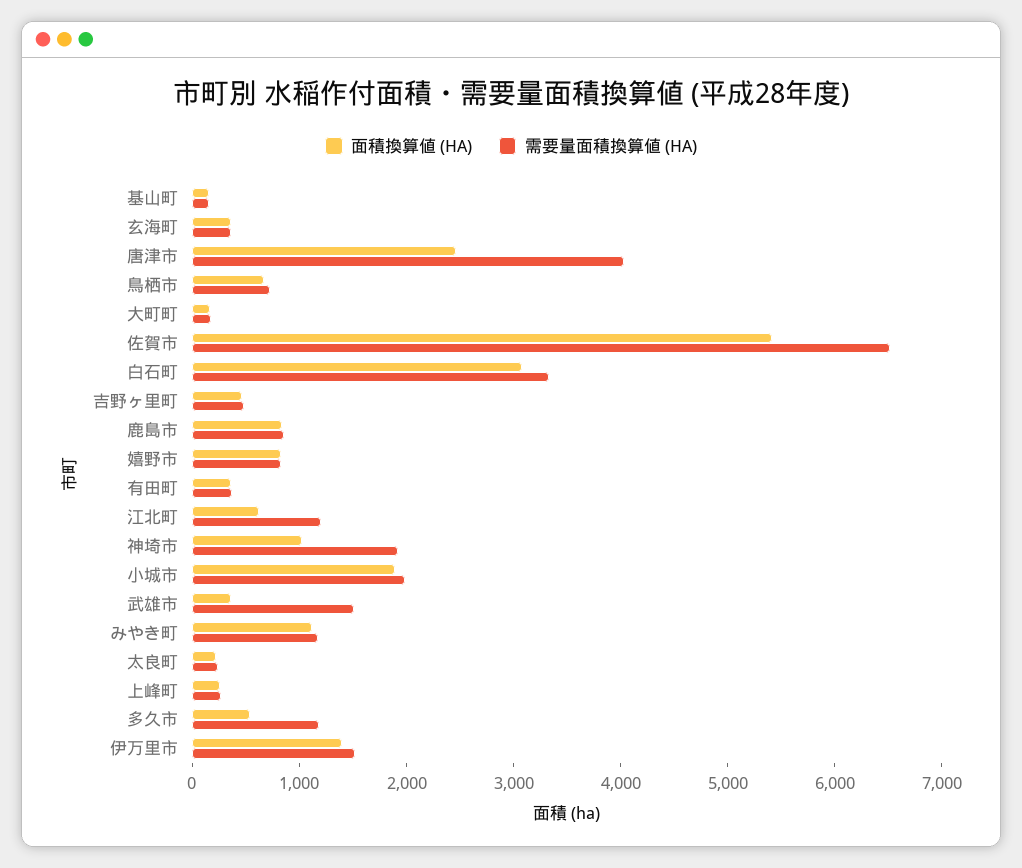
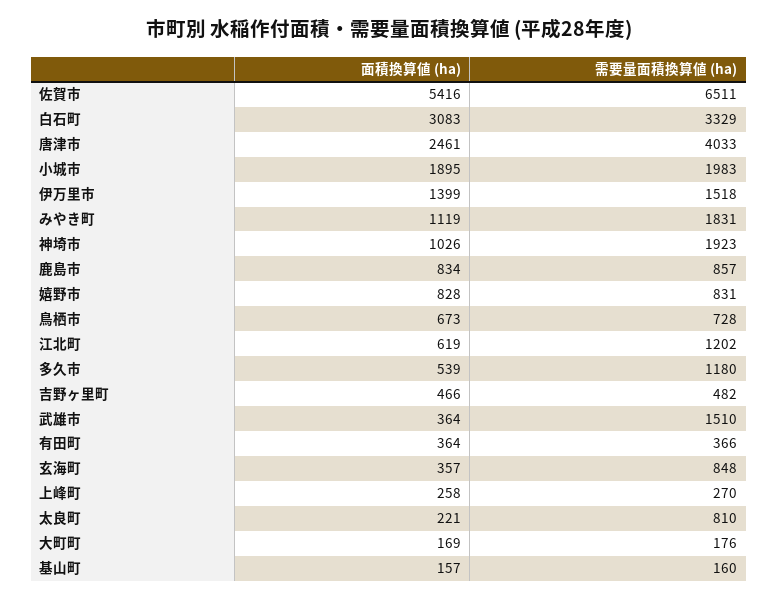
需要量面積換算値 (HA), 玄海町: 400 -> 848
需要量面積換算値 (HA), みやき町: 1200 -> 1831
需要量面積換算値 (HA), 太良町: 200 -> 810

